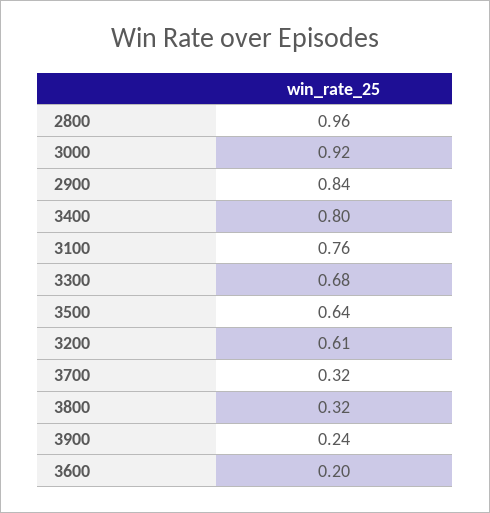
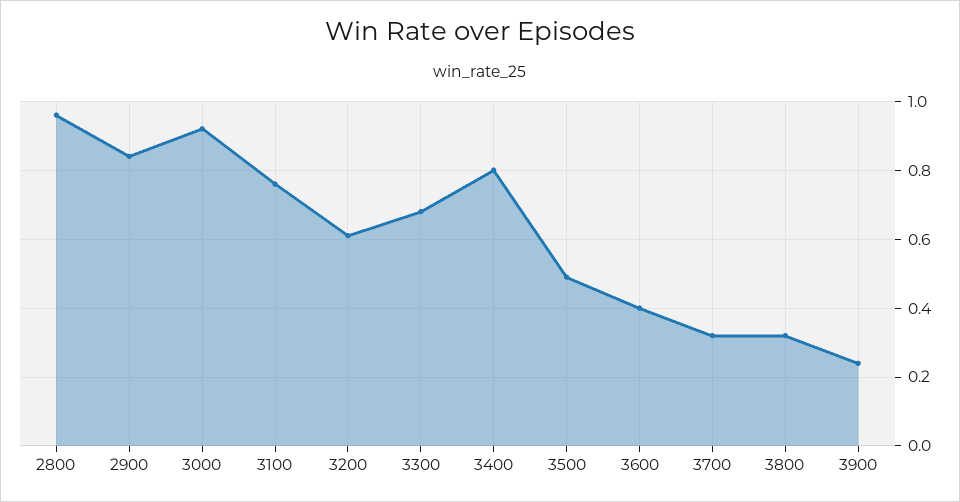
3500: 0.64 -> 0.5
3600: 0.2 -> 0.4

